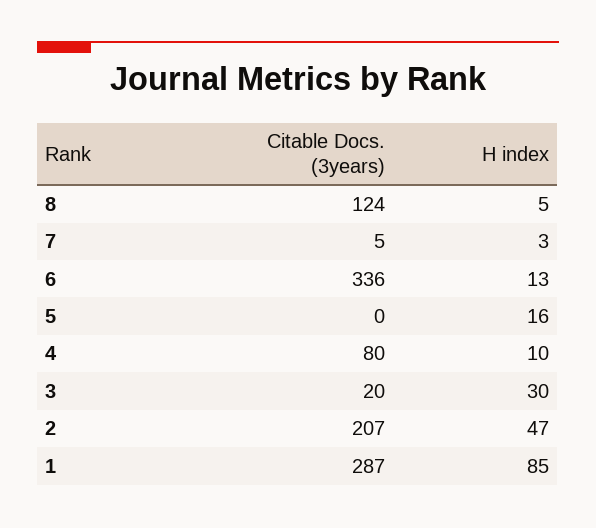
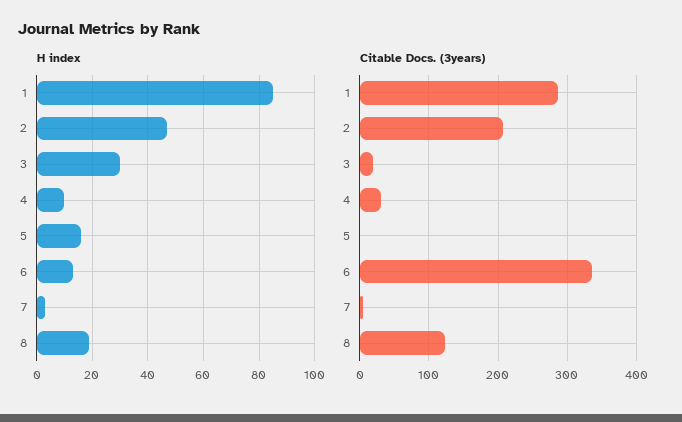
H index, 8: 5 -> 20
Citable Docs. (3years), 4: 80 -> 30

